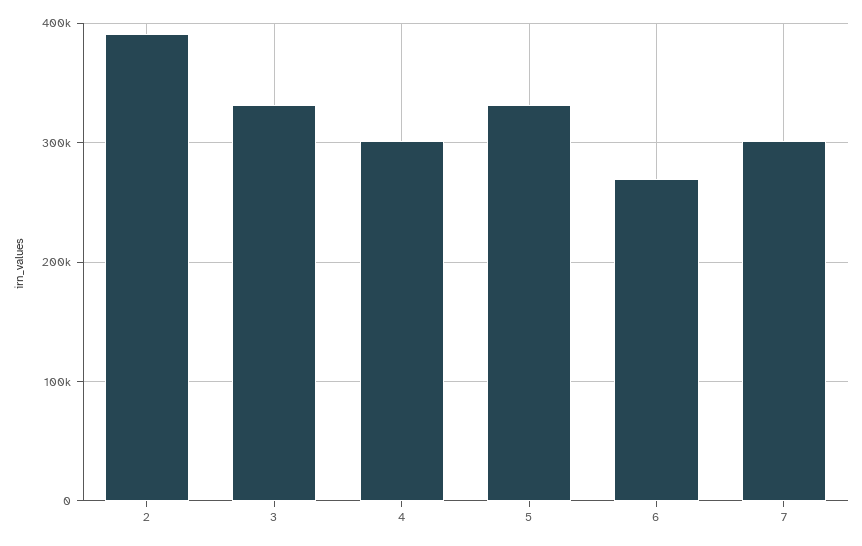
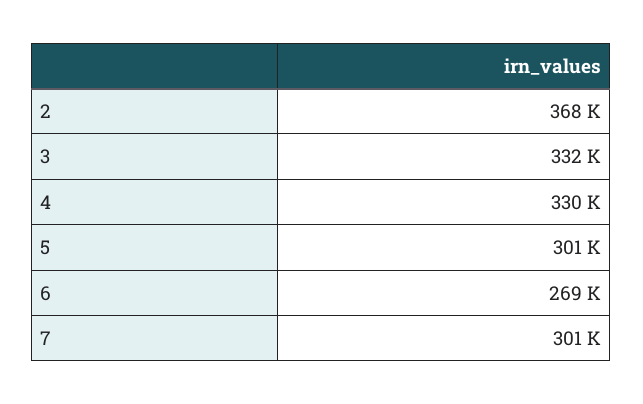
2: 390000 -> 368000
4: 300000 -> 330000
5: 330000 -> 301000

